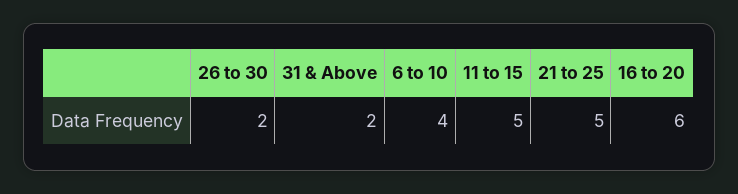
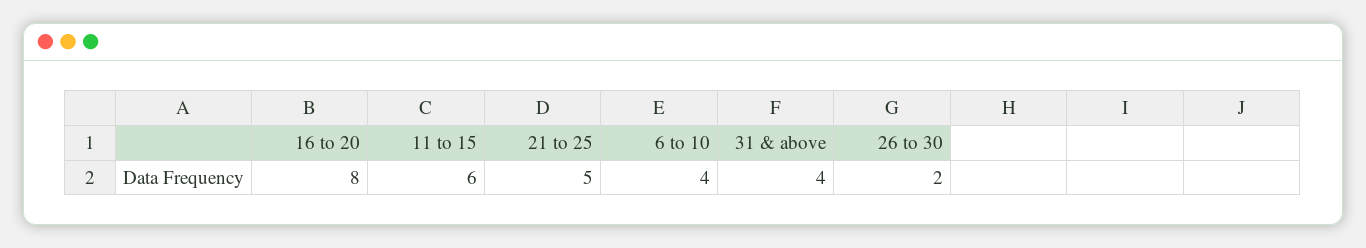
31 & Above: 2 -> 4
11 to 15: 5 -> 6
16 to 20: 6 -> 8

